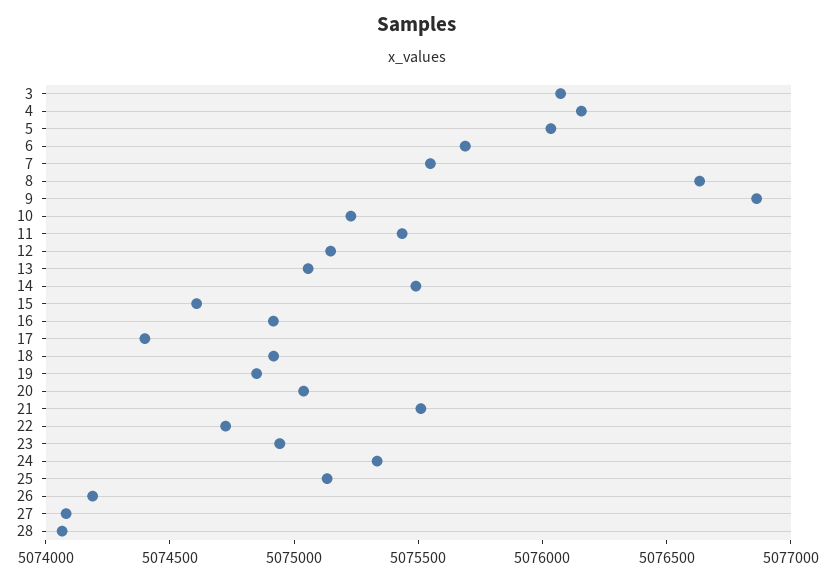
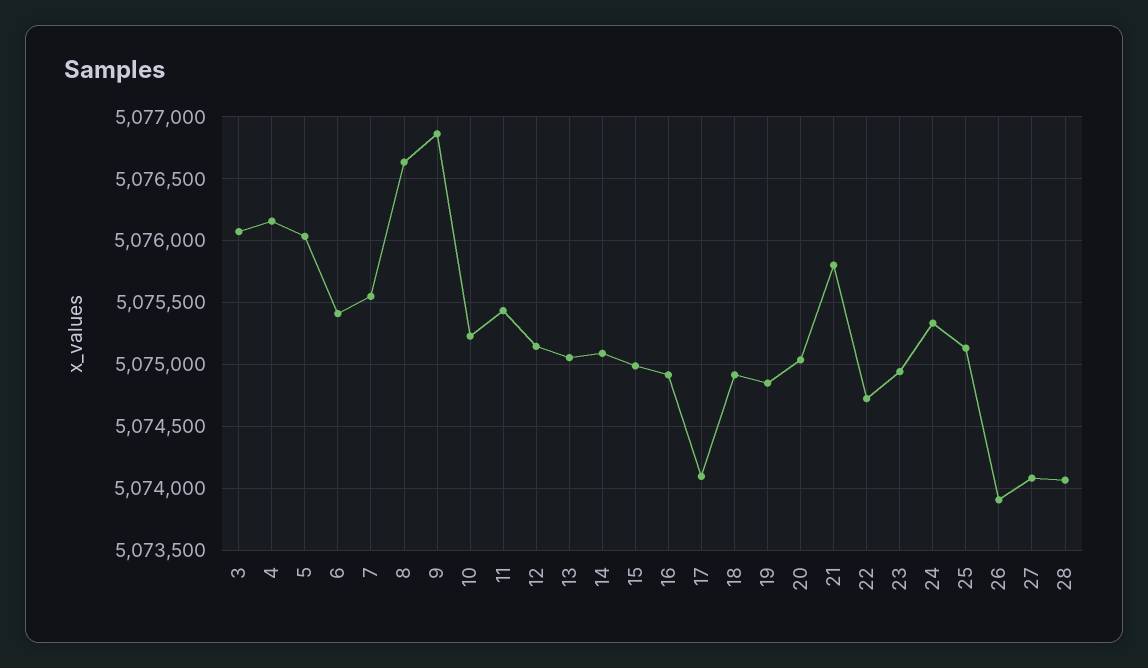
6: 5075700 -> 5075400
14: 5075500 -> 5075100
15: 5074600 -> 5075000
17: 5074400 -> 5074100
21: 5075500 -> 5075800
26: 5074200 -> 5073900

